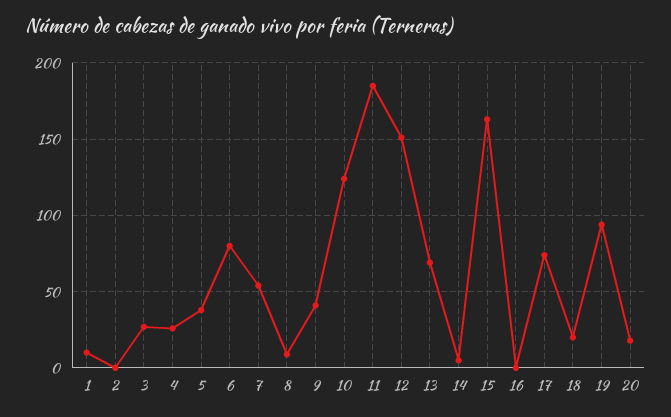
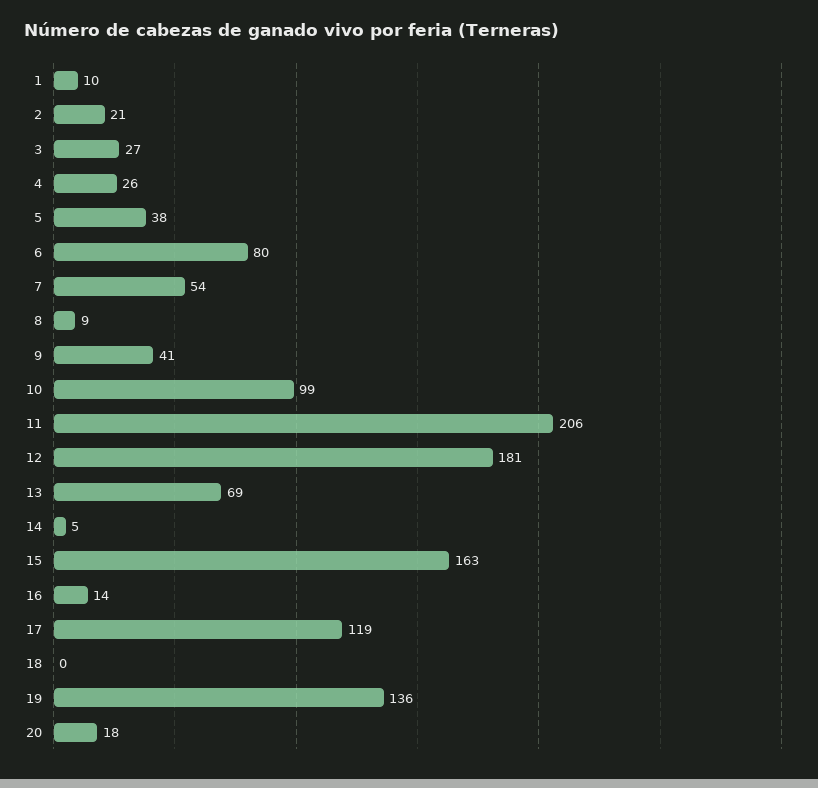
2: 0 -> 21
10: 125 -> 99
11: 185 -> 206
12: 150 -> 181
16: 0 -> 14
17: 75 -> 119
18: 20 -> 0
19: 95 -> 136

